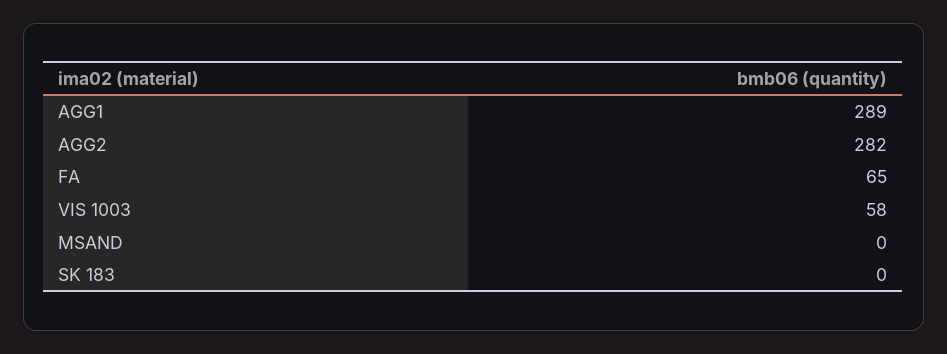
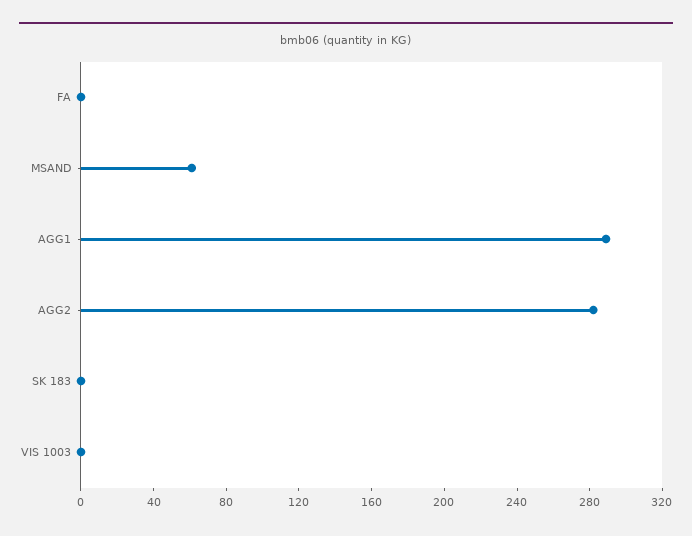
FA: 65 -> 0
VIS 1003: 58 -> 0
MSAND: 0 -> 60

